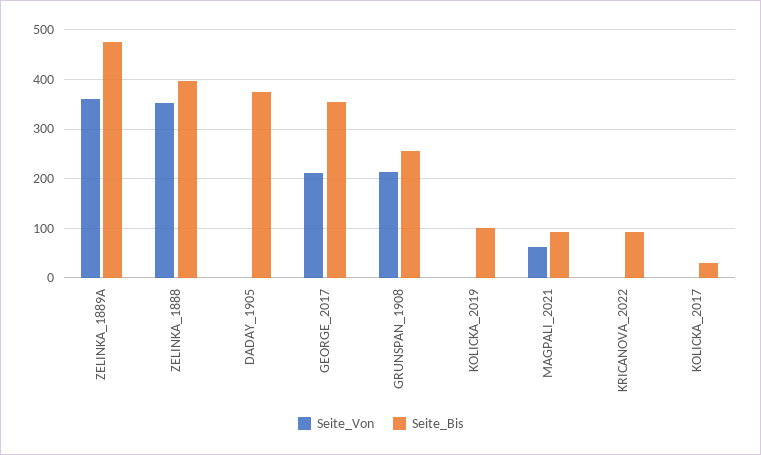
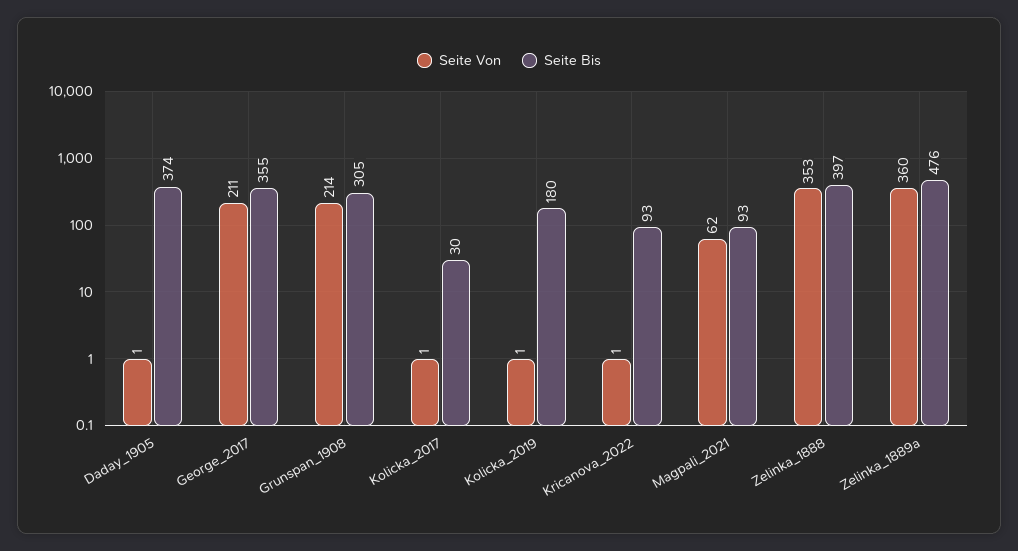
Seite_Bis, GRUNSPAN_1908: 260 -> 305
Seite_Bis, KOLICKA_2019: 100 -> 180

